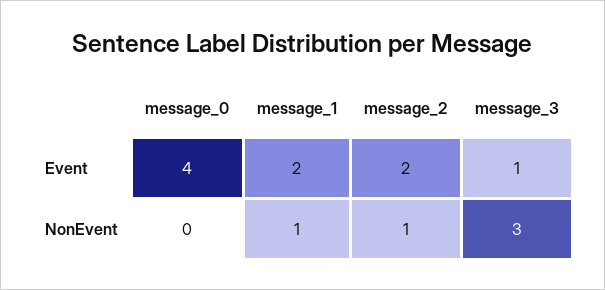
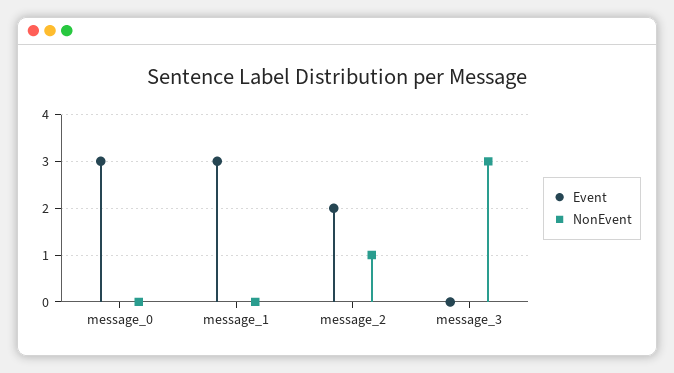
Event, message_0: 4 -> 3
Event, message_1: 2 -> 3
Event, message_3: 1 -> 0
NonEvent, message_1: 1 -> 0

